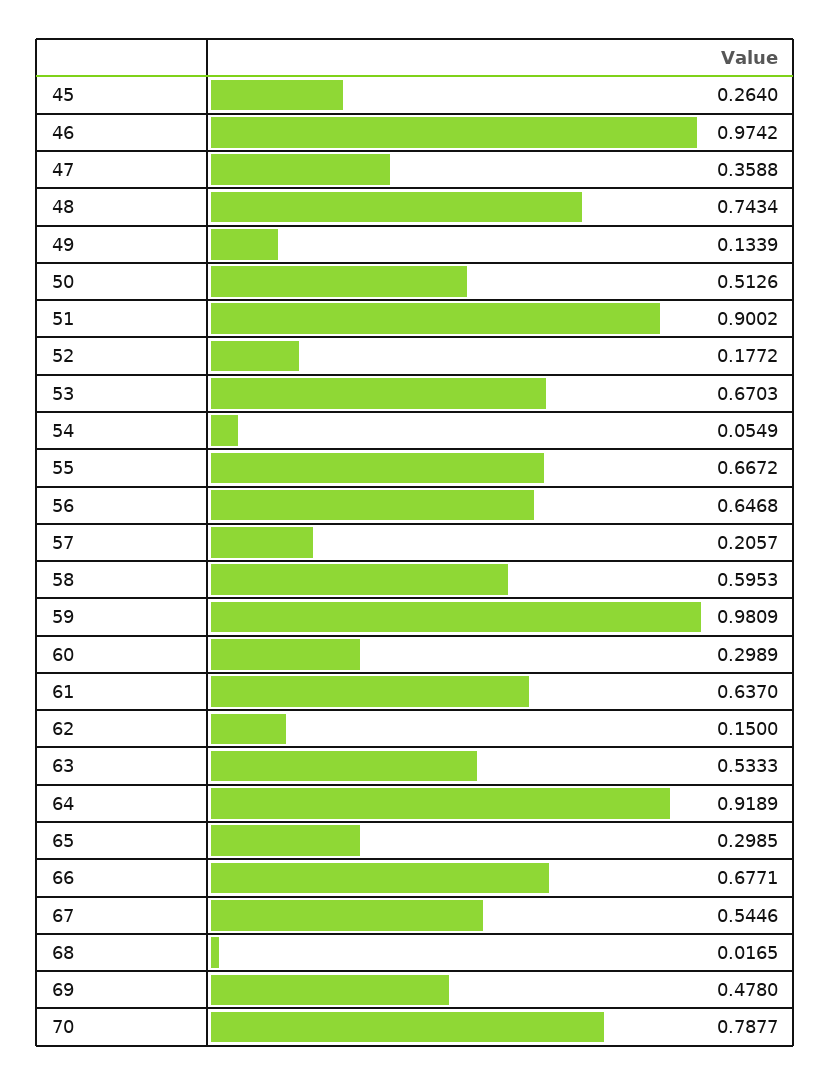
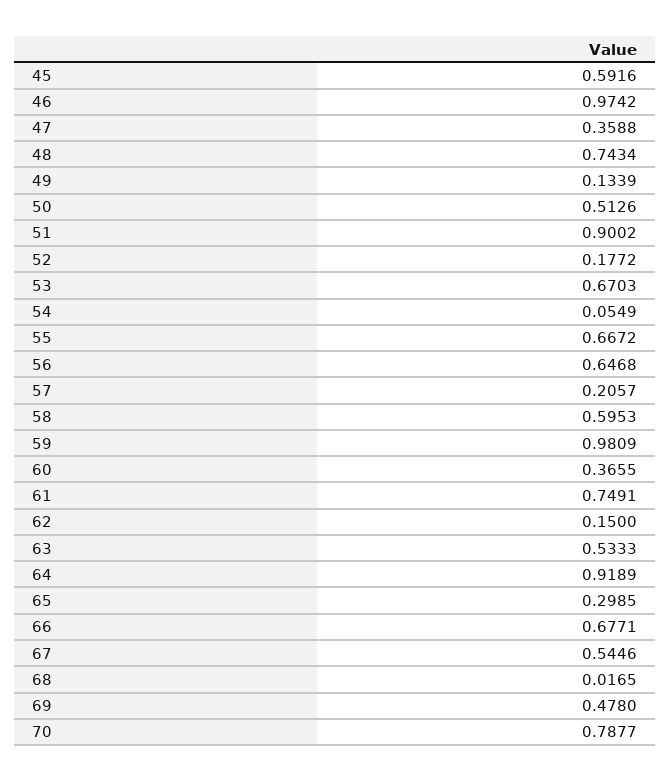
45: 0.264 -> 0.5916
60: 0.2989 -> 0.3655
61: 0.637 -> 0.7491

